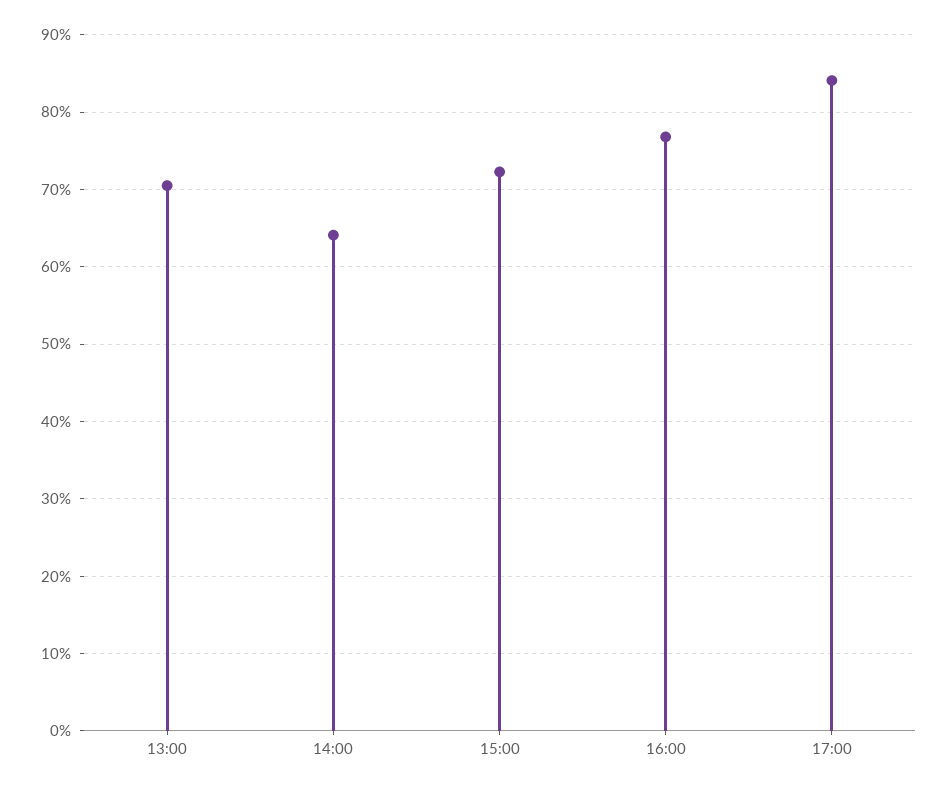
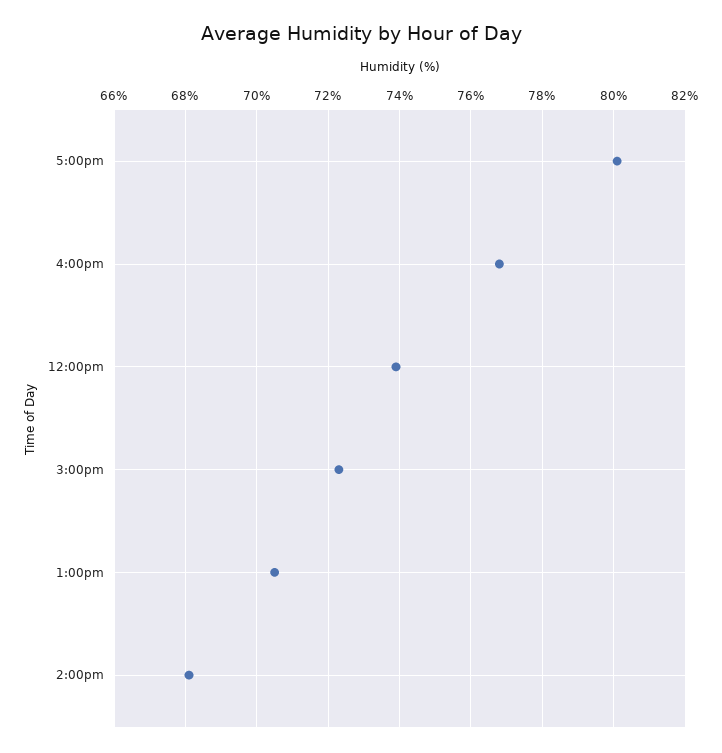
14:00: 64 -> 68
17:00: 84 -> 80
12:00pm: none -> 74

